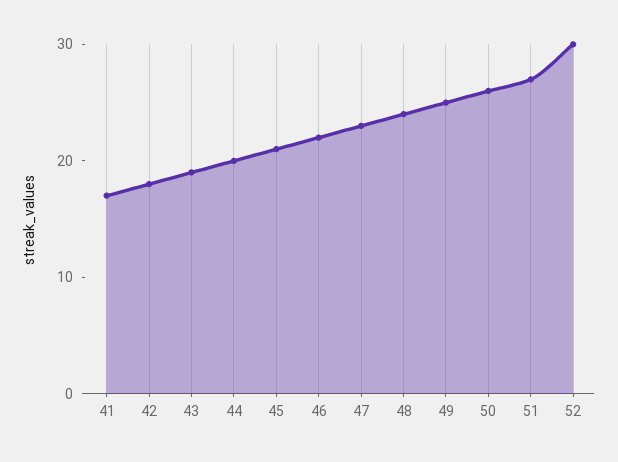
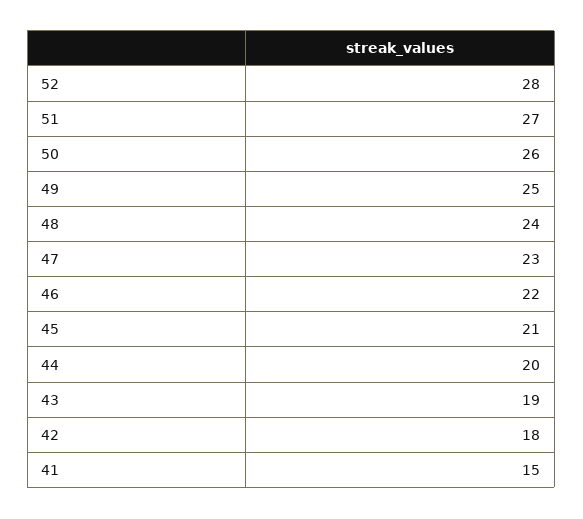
41: 17 -> 15
52: 30 -> 28

